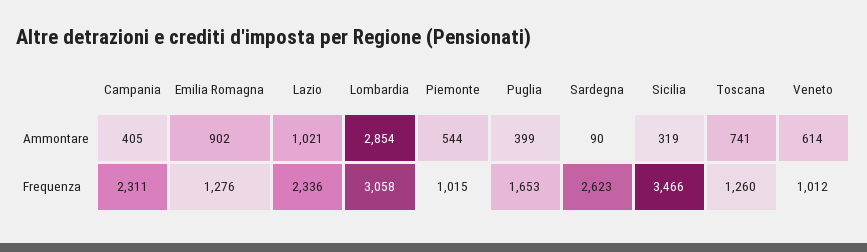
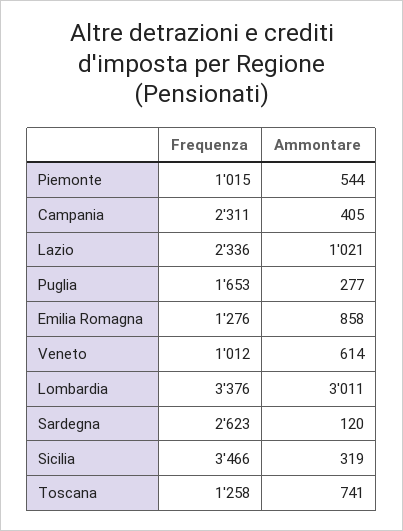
Emilia Romagna, Ammontare: 902 -> 858
Lombardia, Ammontare: 2854 -> 3011
Puglia, Ammontare: 399 -> 277
Sardegna, Ammontare: 90 -> 120
Lombardia, Frequenza: 3058 -> 3376
Toscana, Frequenza: 1260 -> 1258

